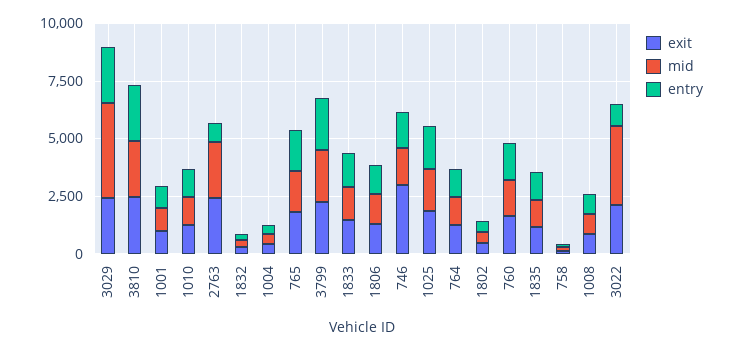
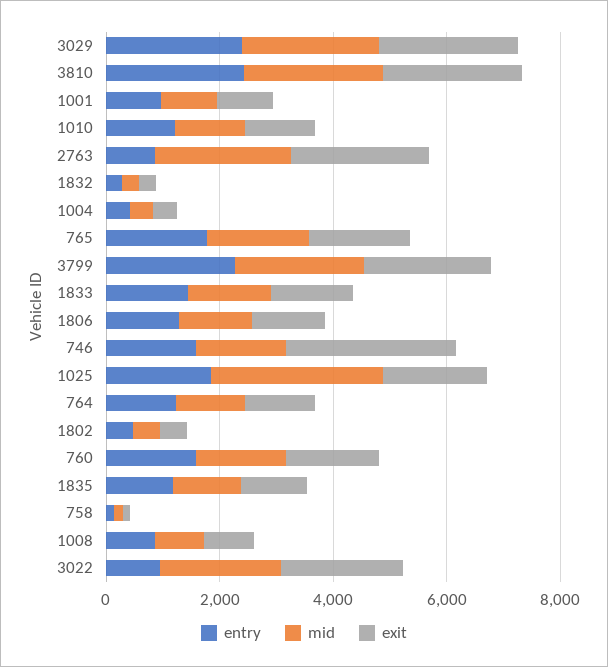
mid, 3029: 4000 -> 2500
mid, 1025: 2000 -> 3000
mid, 3022: 3500 -> 2000

